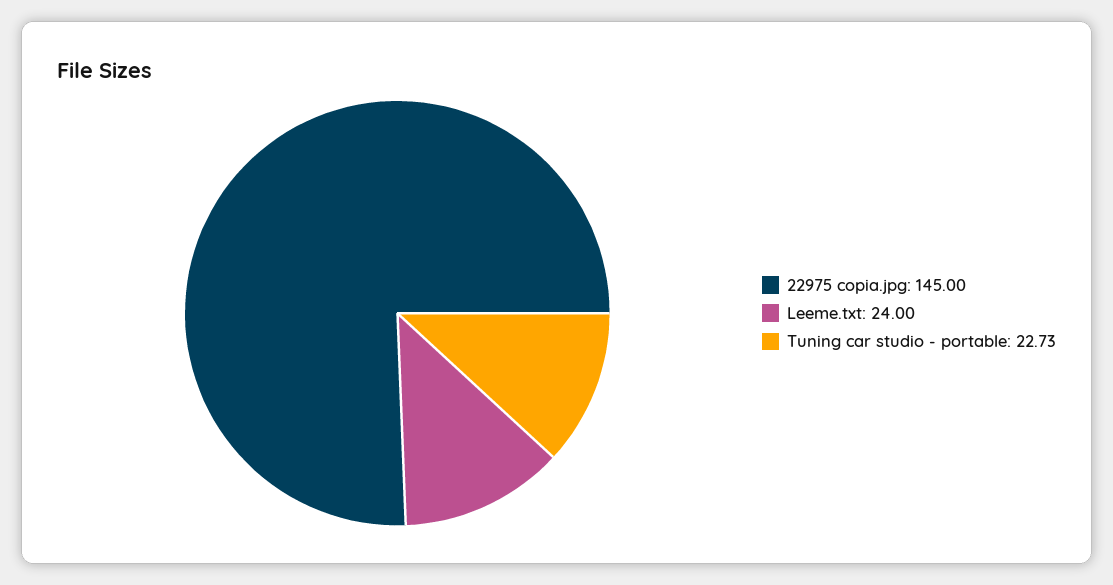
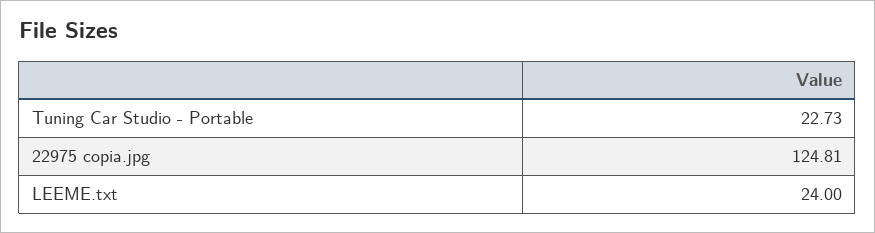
22975 copia.jpg: 145 -> 124.81

